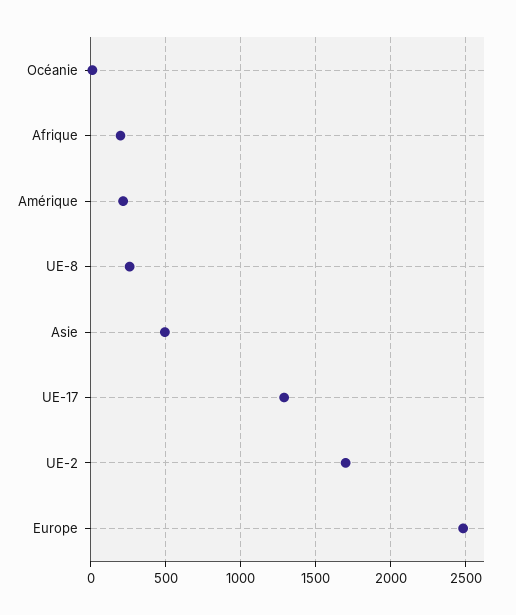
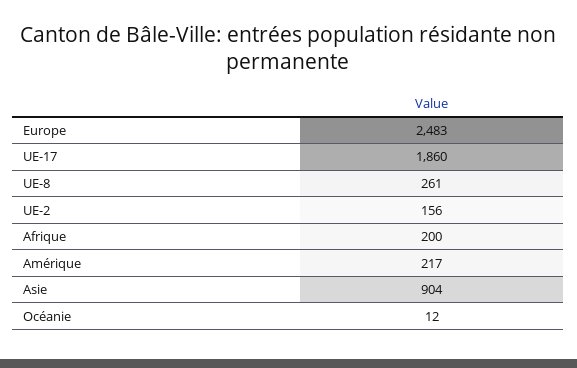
Asie: 500 -> 904
UE-17: 1300 -> 1860
UE-2: 1700 -> 156

